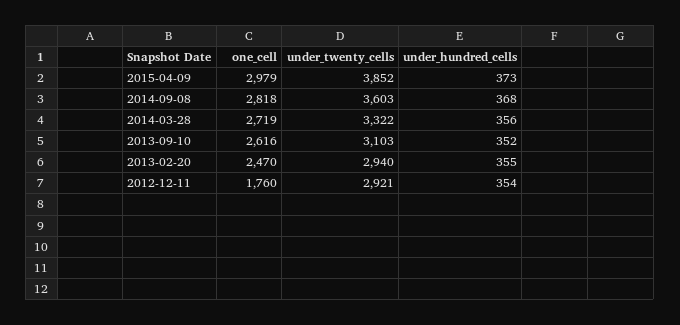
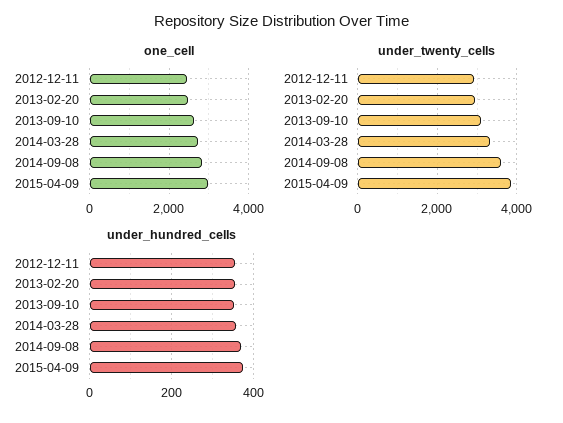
one_cell, 2012-12-11: 1760 -> 2400

